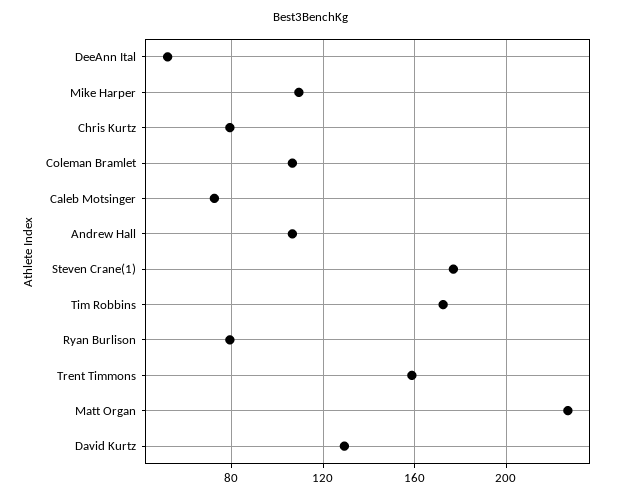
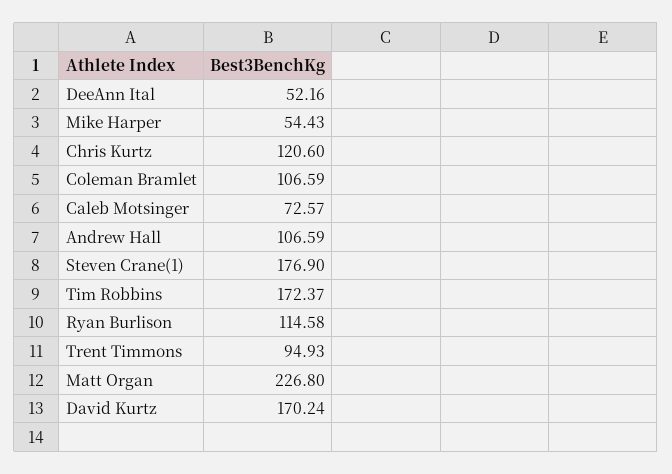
Mike Harper: 110 -> 54.43
Chris Kurtz: 80 -> 120.6
Ryan Burlison: 80 -> 114.58
Trent Timmons: 160 -> 94.93
David Kurtz: 130 -> 170.24

